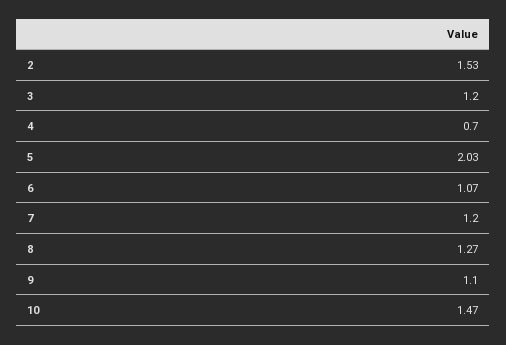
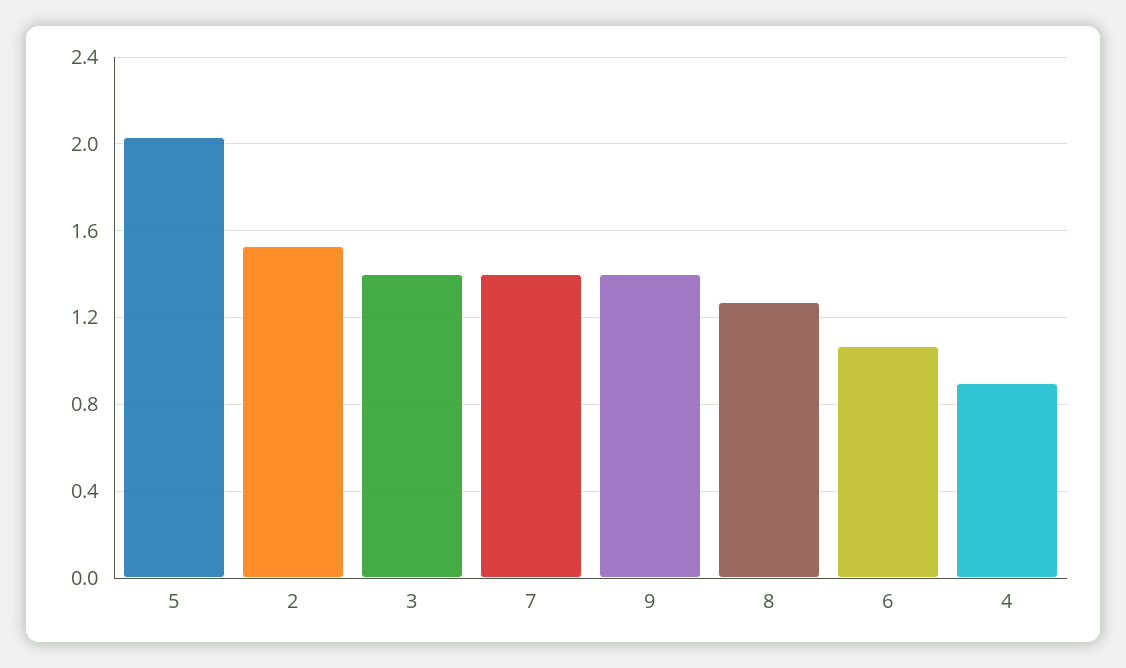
3: 1.2 -> 1.4
4: 0.7 -> 0.9
7: 1.2 -> 1.4
9: 1.1 -> 1.4
10: 1.47 -> none

